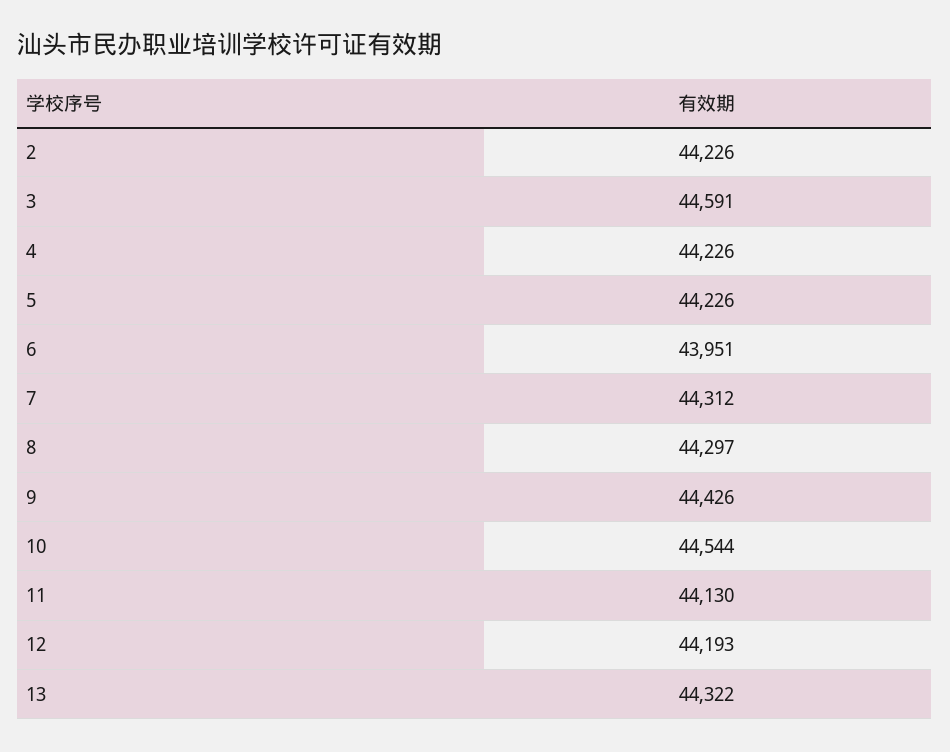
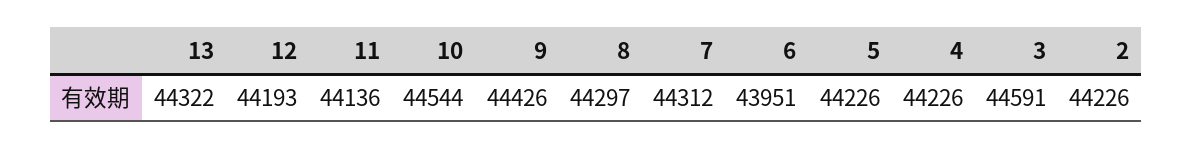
11: 44130 -> 44136

